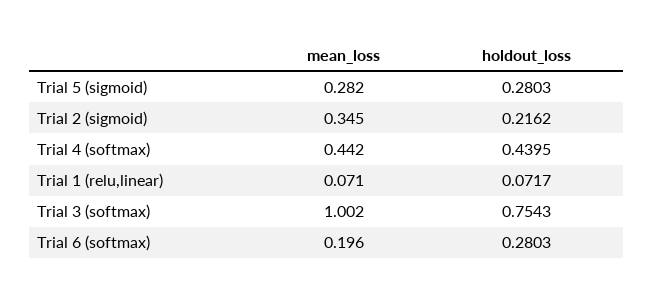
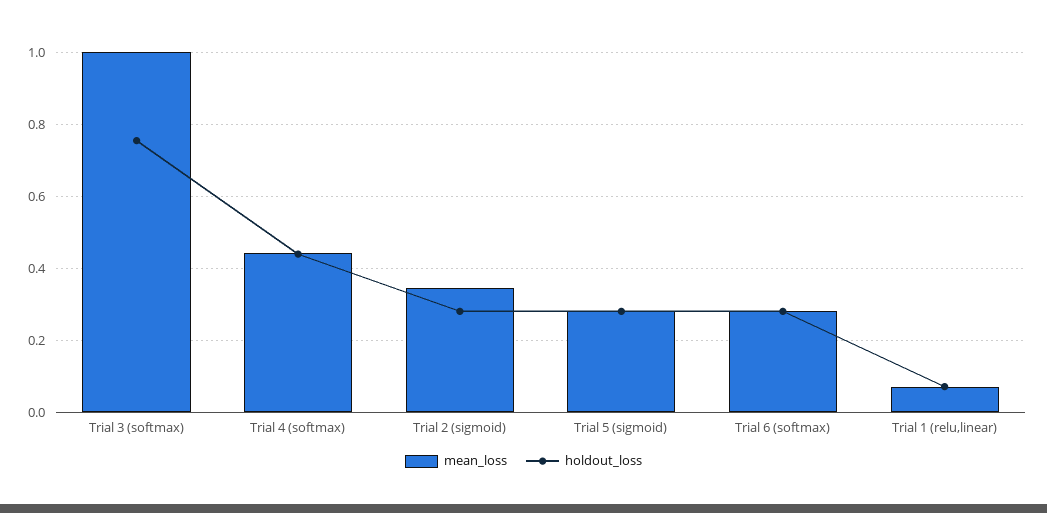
holdout_loss, Trial 2 (sigmoid): 0.2162 -> 0.28
mean_loss, Trial 6 (softmax): 0.196 -> 0.28

